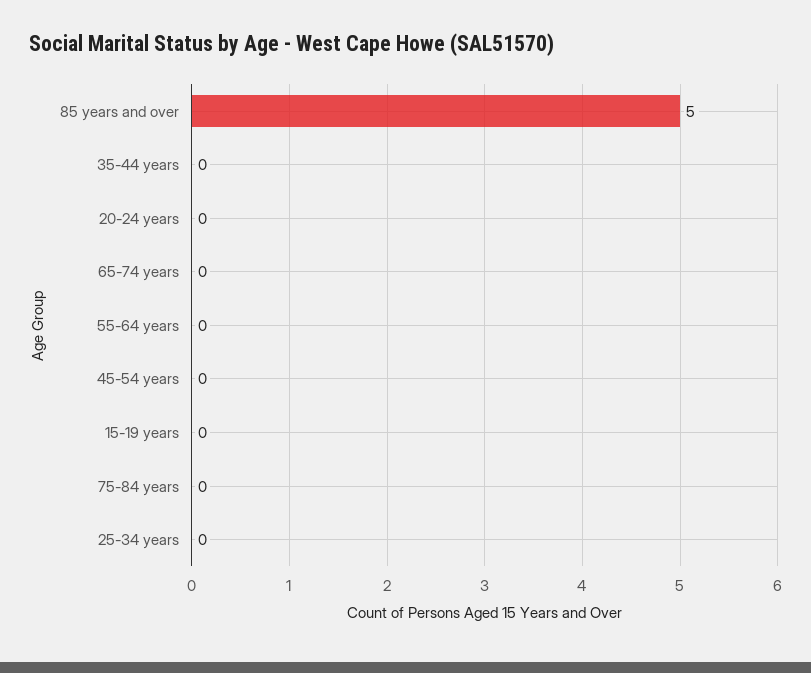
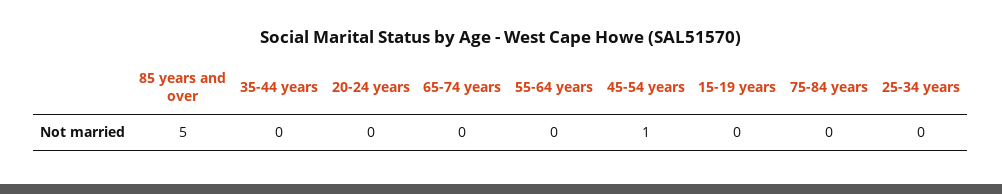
45-54 years: 0 -> 1

